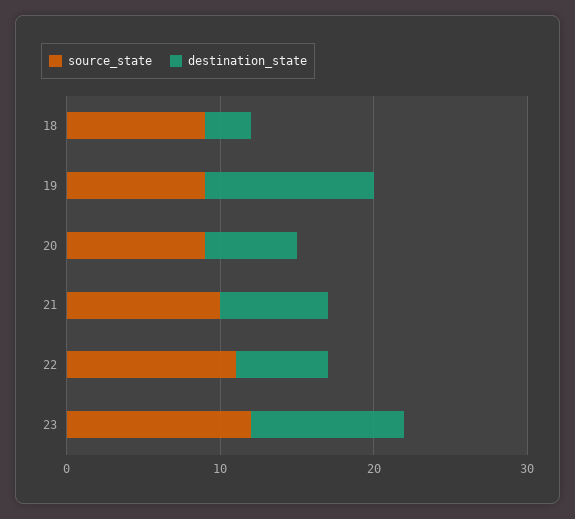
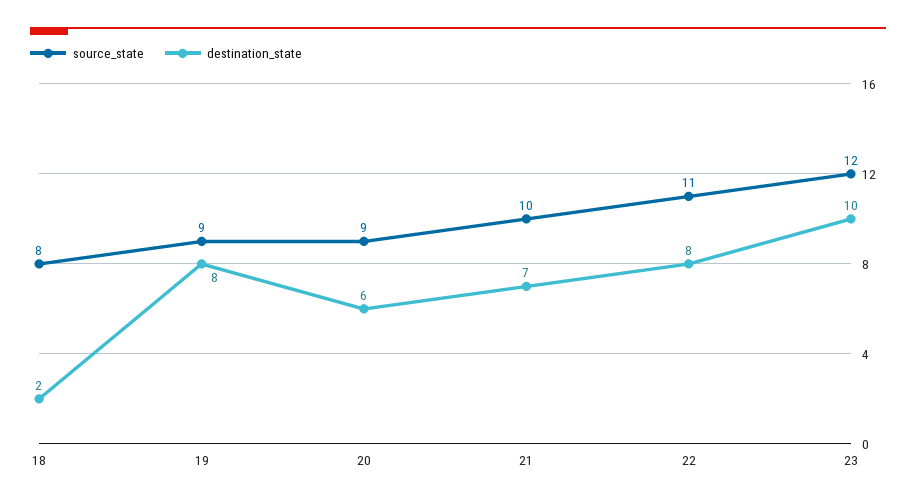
source_state, 18: 9 -> 8
destination_state, 18: 3 -> 2
destination_state, 19: 11 -> 8
destination_state, 22: 6 -> 8

